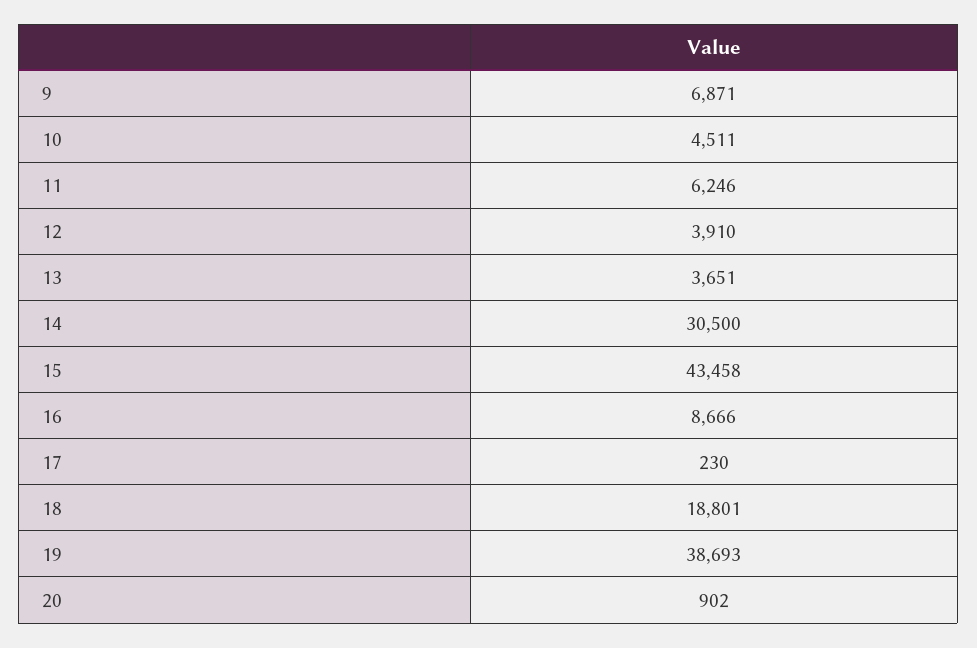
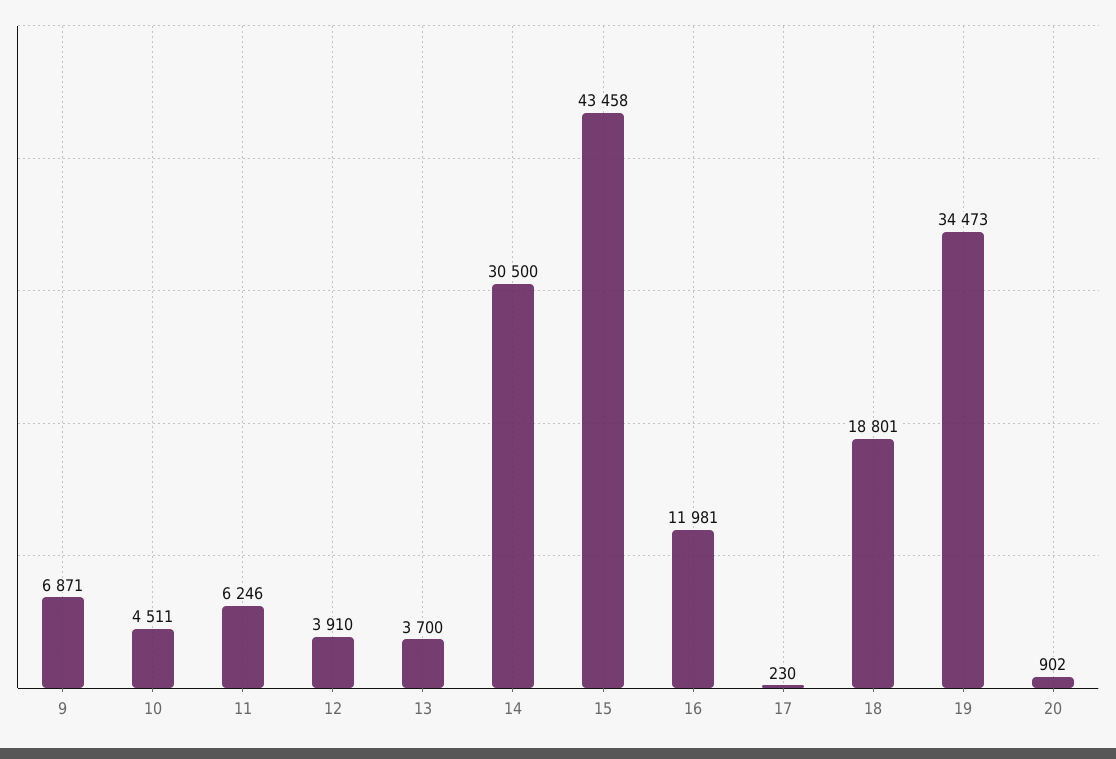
13: 3651 -> 3700
16: 8666 -> 11981
19: 38693 -> 34473

